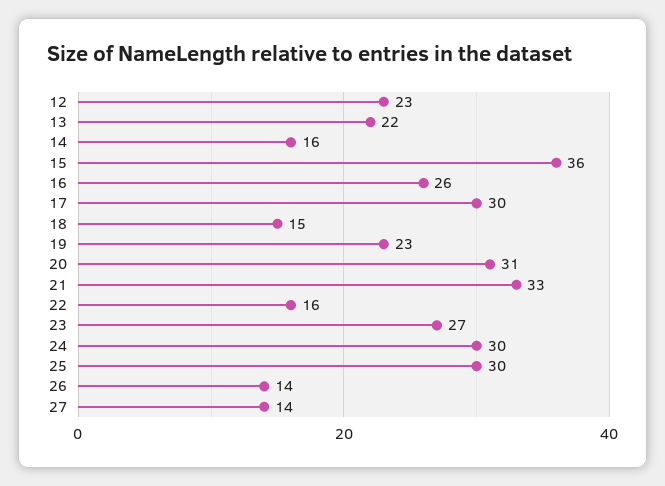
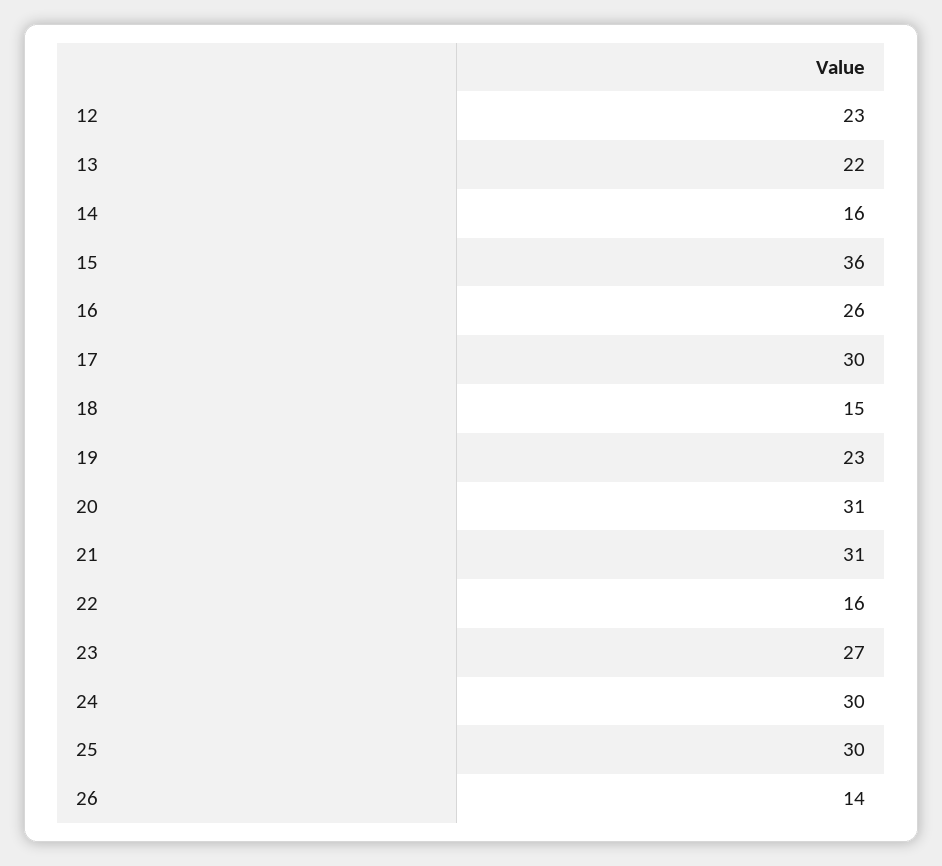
21: 33 -> 31
27: 14 -> none

